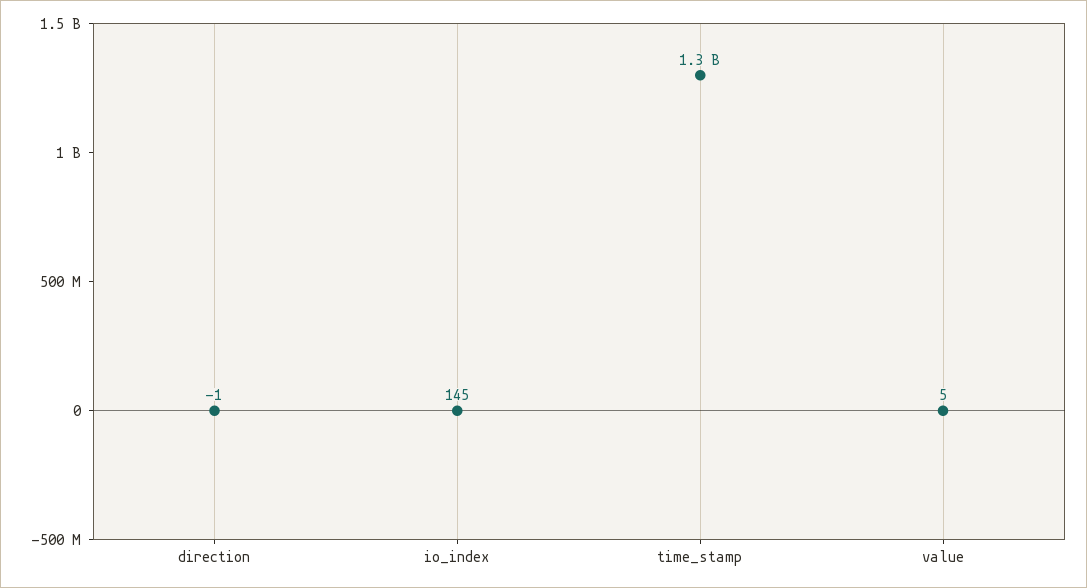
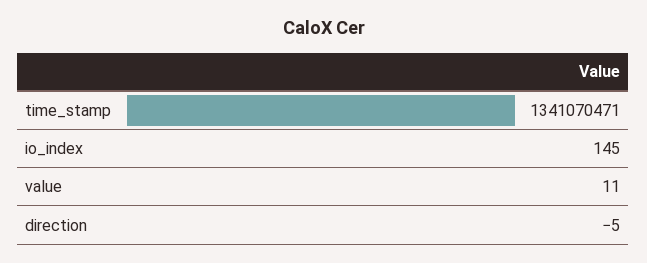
direction: -1 -> -5
value: 5 -> 11

